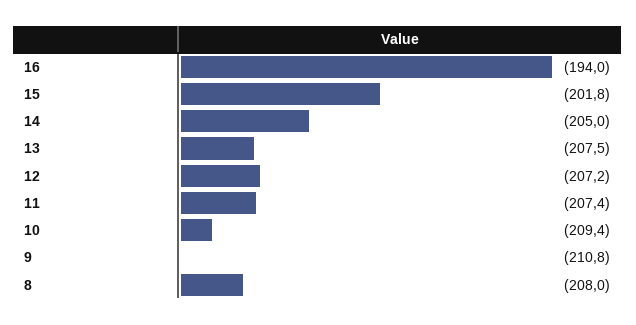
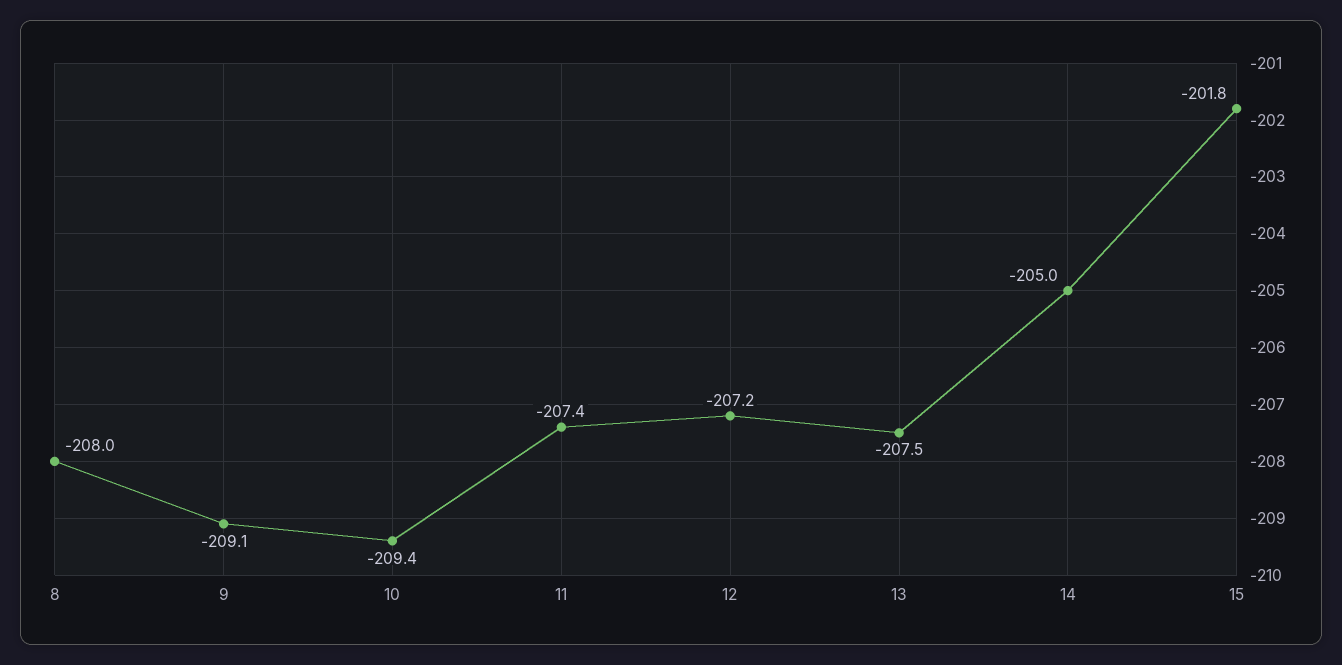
16: -194 -> none
9: -210.8 -> -209.1

